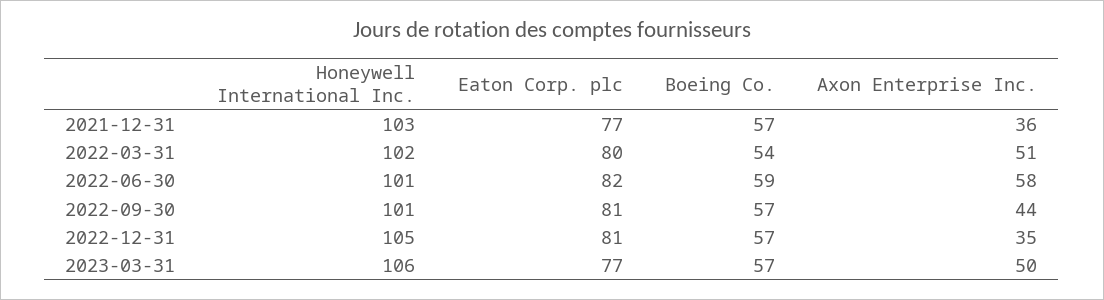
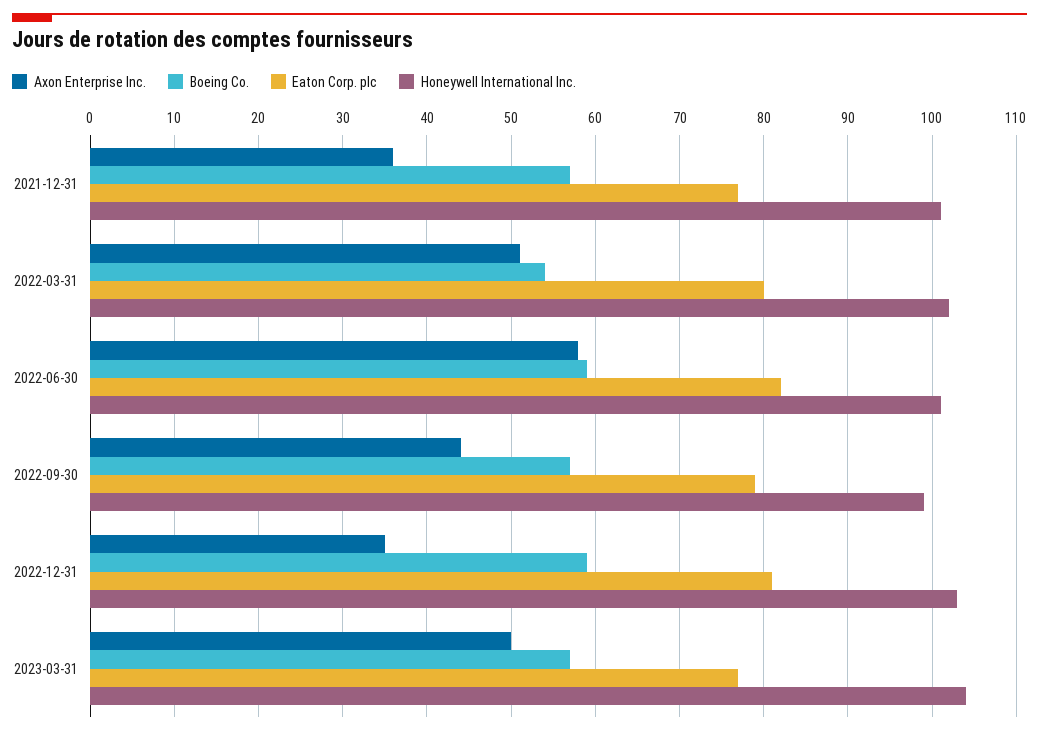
Honeywell International Inc., 2021-12-31: 103 -> 101
Honeywell International Inc., 2022-09-30: 101 -> 99
Eaton Corp. plc, 2022-09-30: 81 -> 79
Honeywell International Inc., 2022-12-31: 105 -> 103
Boeing Co., 2022-12-31: 57 -> 59
Honeywell International Inc., 2023-03-31: 106 -> 104

